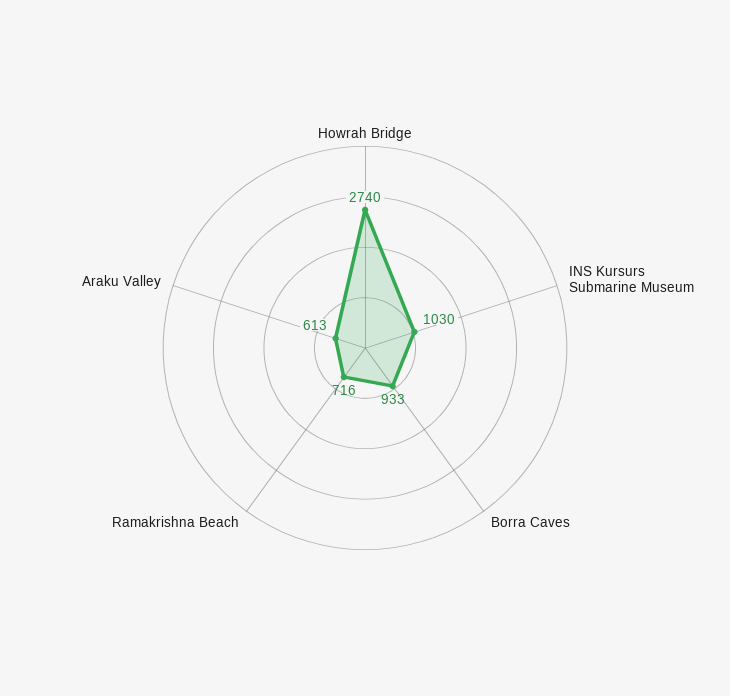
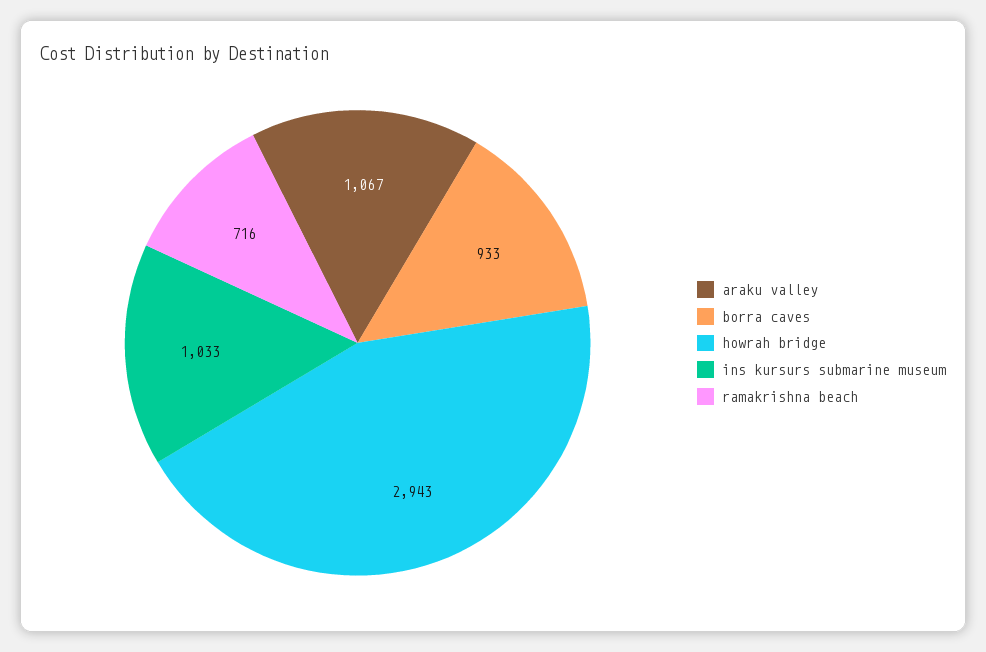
Howrah Bridge: 2740 -> 2943
INS Kursurs Submarine Museum: 1030 -> 1033
Araku Valley: 613 -> 1067

